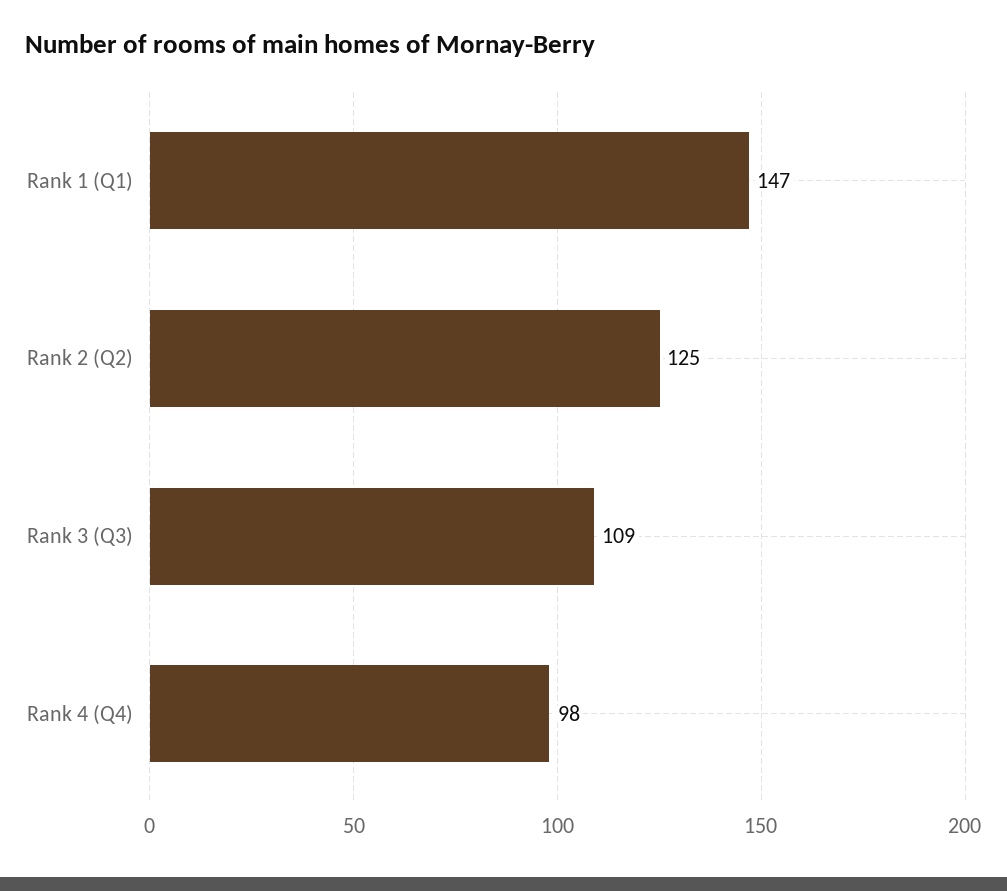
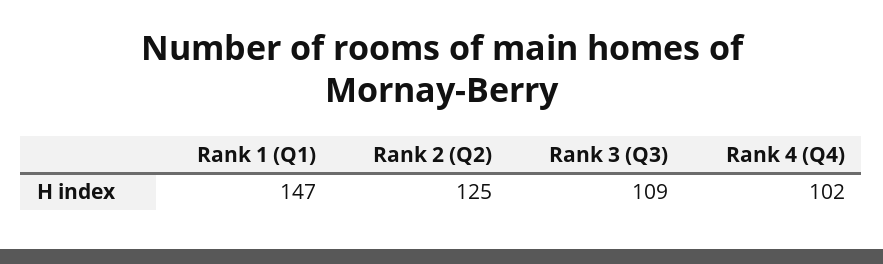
Rank 4 (Q4): 98 -> 102

